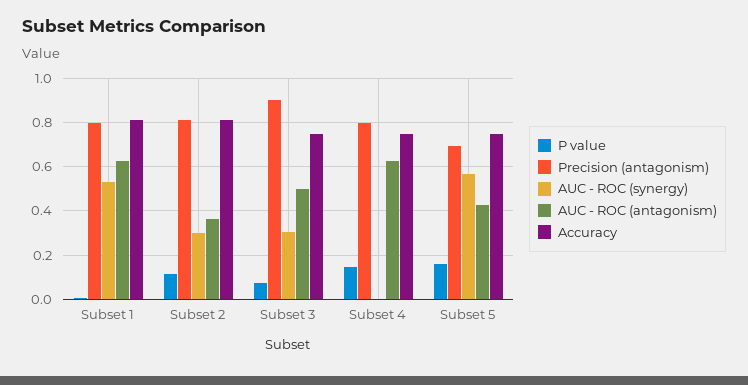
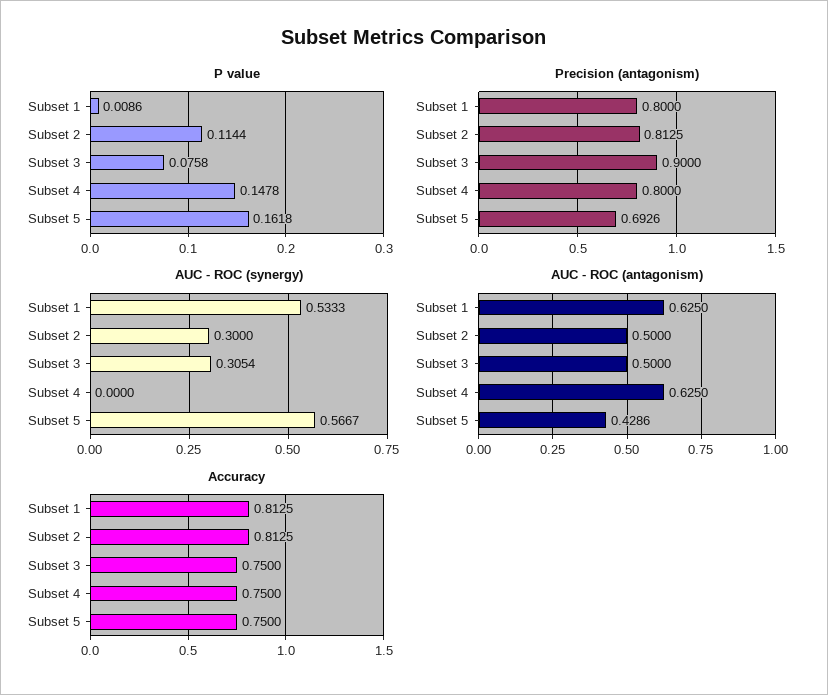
AUC - ROC (antagonism), Subset 2: 0.35 -> 0.5

